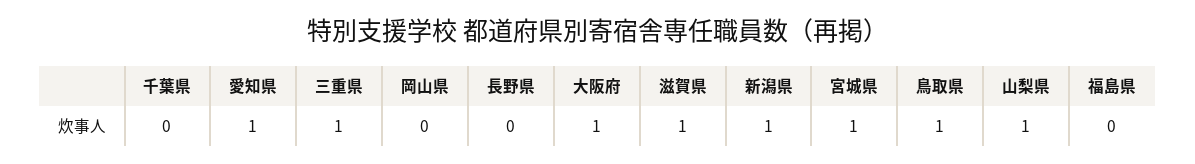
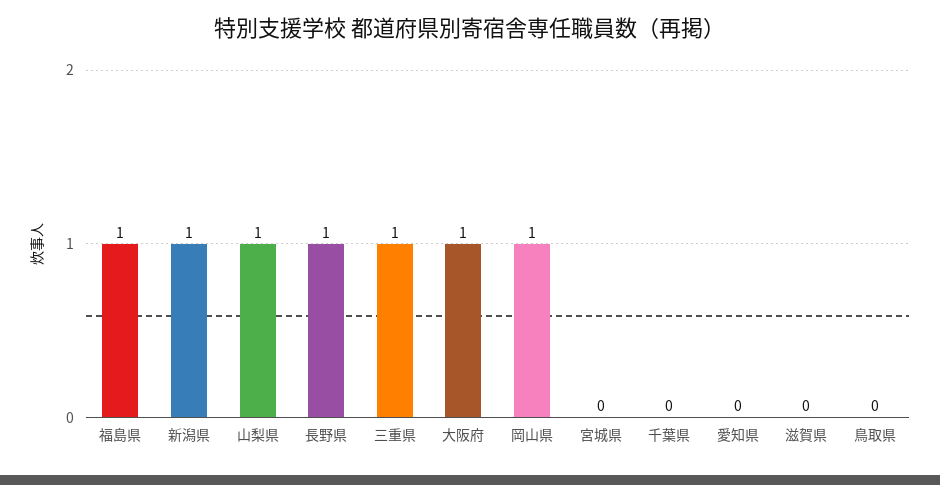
愛知県: 1 -> 0
岡山県: 0 -> 1
長野県: 0 -> 1
滋賀県: 1 -> 0
宮城県: 1 -> 0
鳥取県: 1 -> 0
福島県: 0 -> 1

